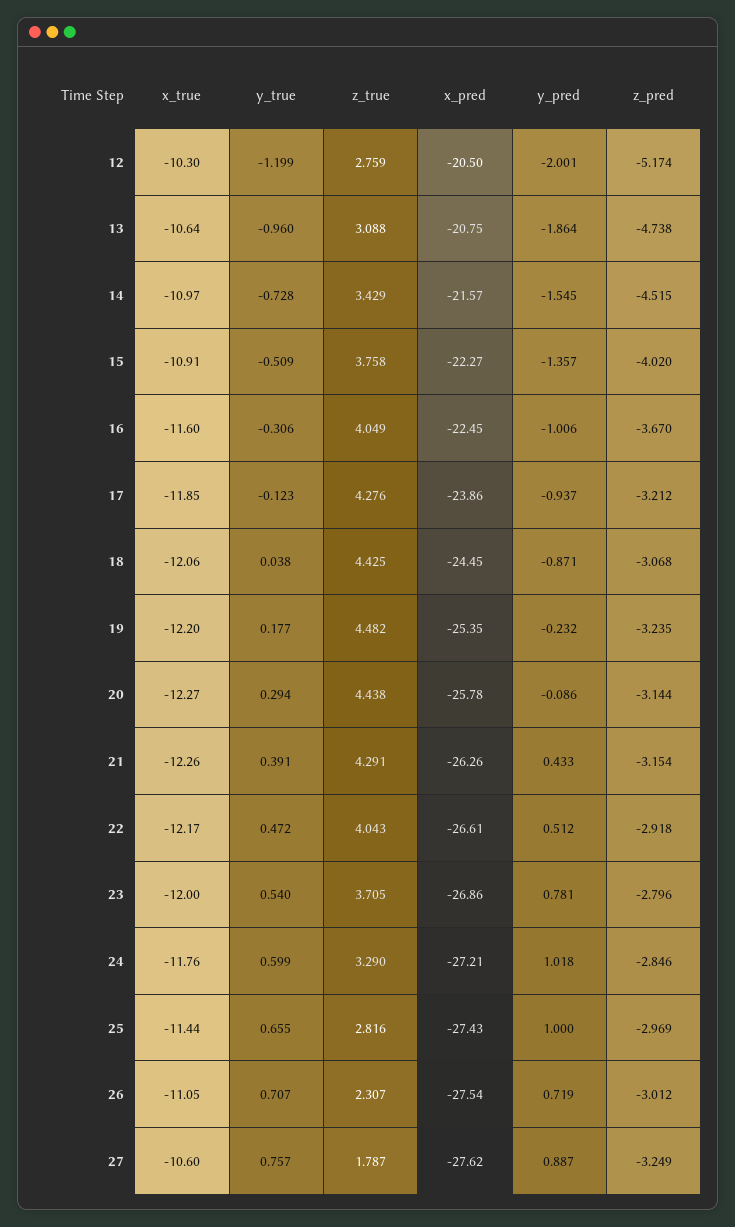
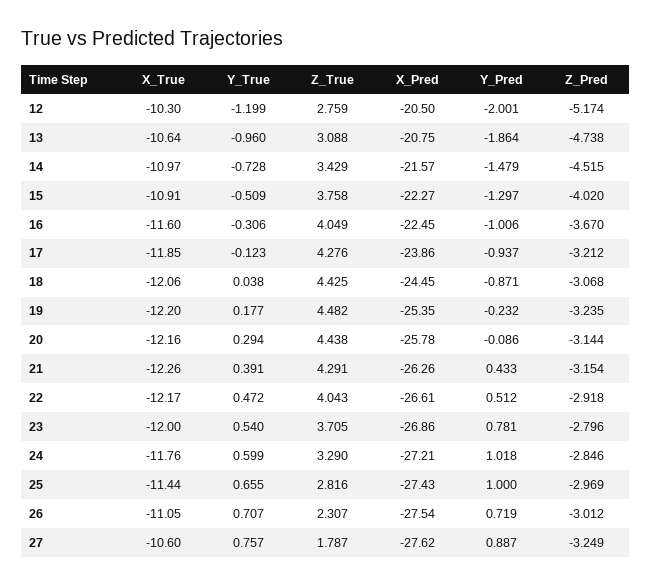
y_pred, 14: -1.545 -> -1.479
y_pred, 15: -1.357 -> -1.297
x_true, 20: -12.27 -> -12.16

